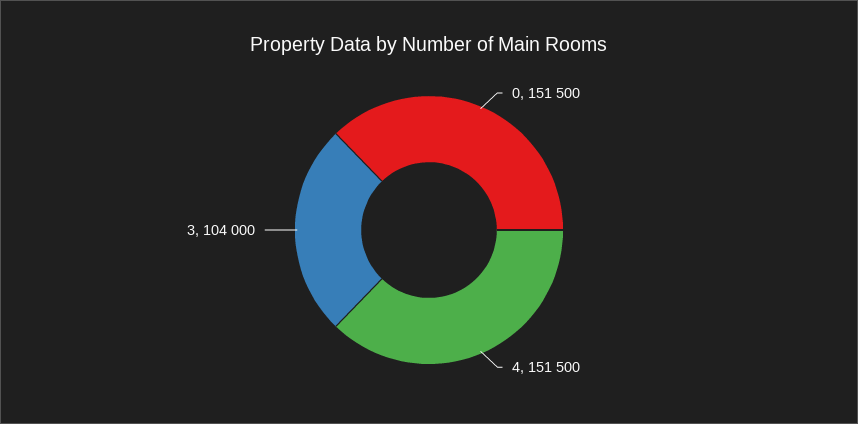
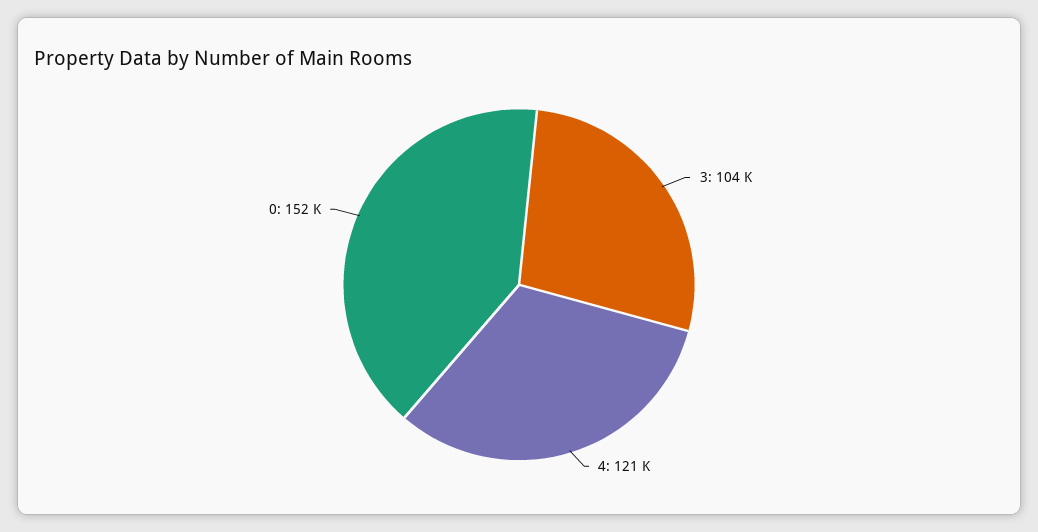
4: 151500 -> 121000

